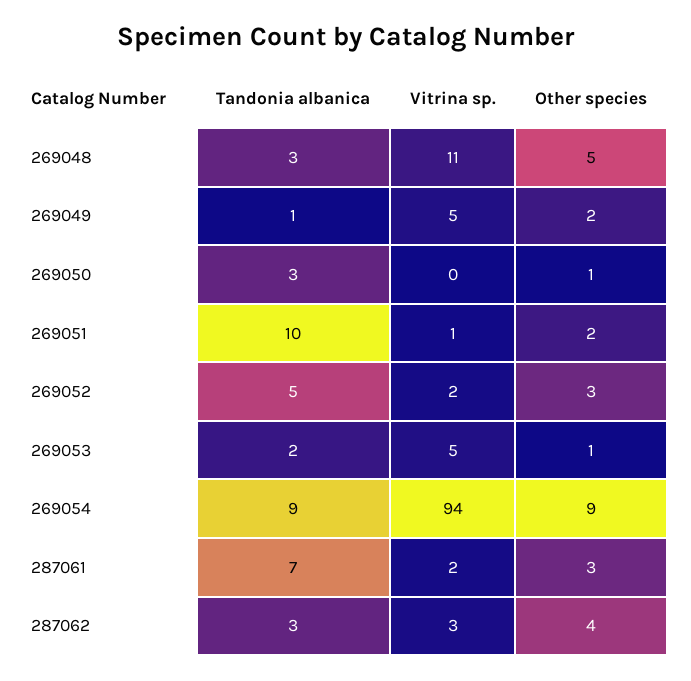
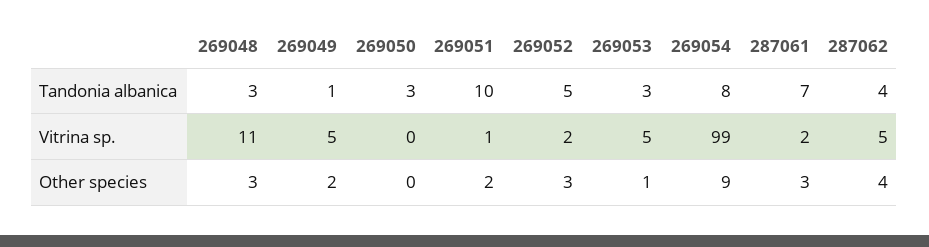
Other species, 269048: 5 -> 3
Other species, 269050: 1 -> 0
Tandonia albanica, 269053: 2 -> 3
Tandonia albanica, 269054: 9 -> 8
Vitrina sp., 269054: 94 -> 99
Tandonia albanica, 287062: 3 -> 4
Vitrina sp., 287062: 3 -> 5

